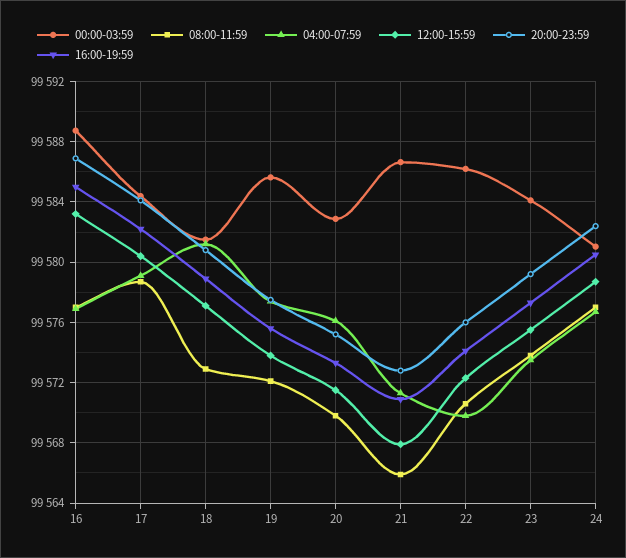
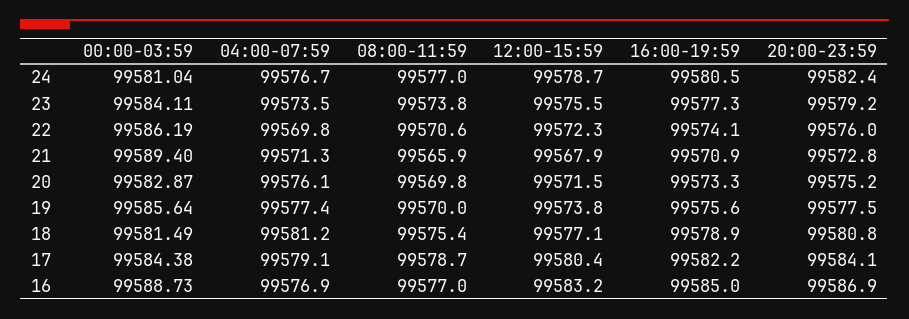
08:00-11:59, 18: 99573 -> 99575.4
08:00-11:59, 19: 99572 -> 99570
00:00-03:59, 21: 99586.5 -> 99589.4

